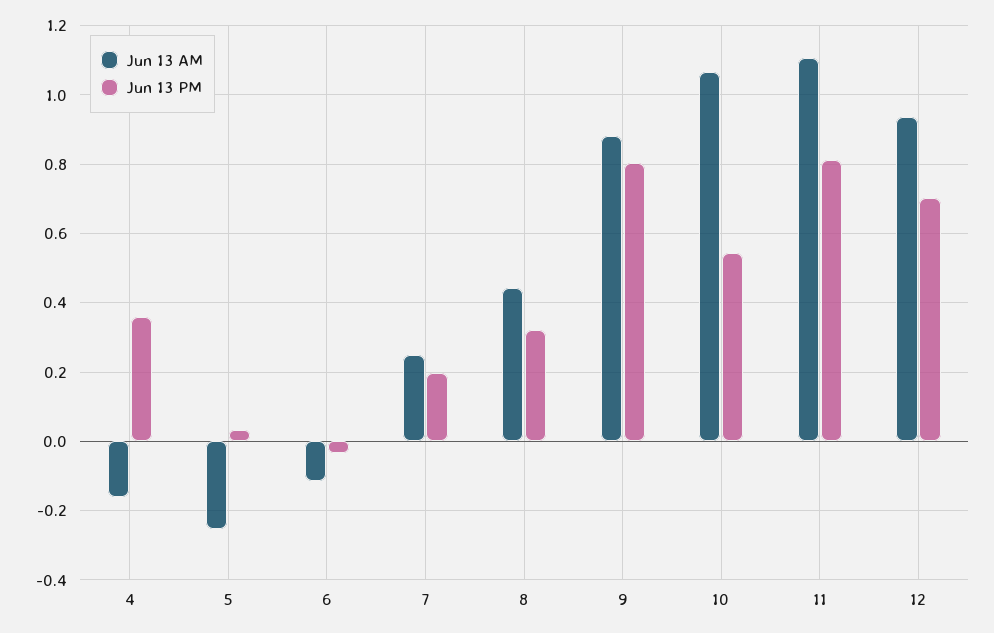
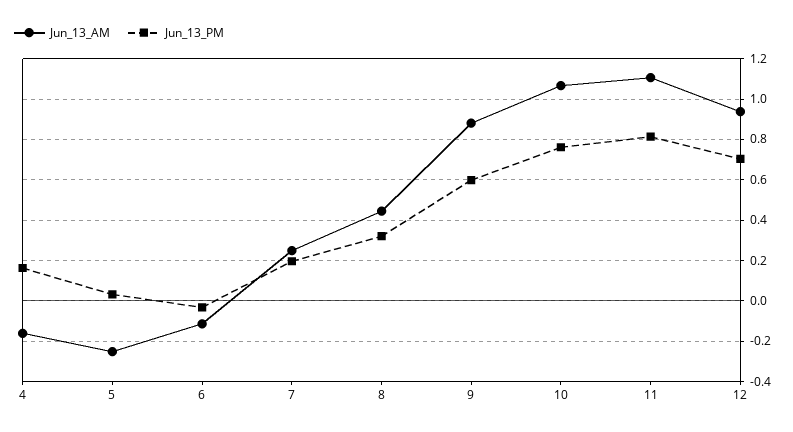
Jun 13 PM, 4: 0.36 -> 0.15
Jun 13 PM, 9: 0.8 -> 0.6
Jun 13 PM, 10: 0.54 -> 0.75

